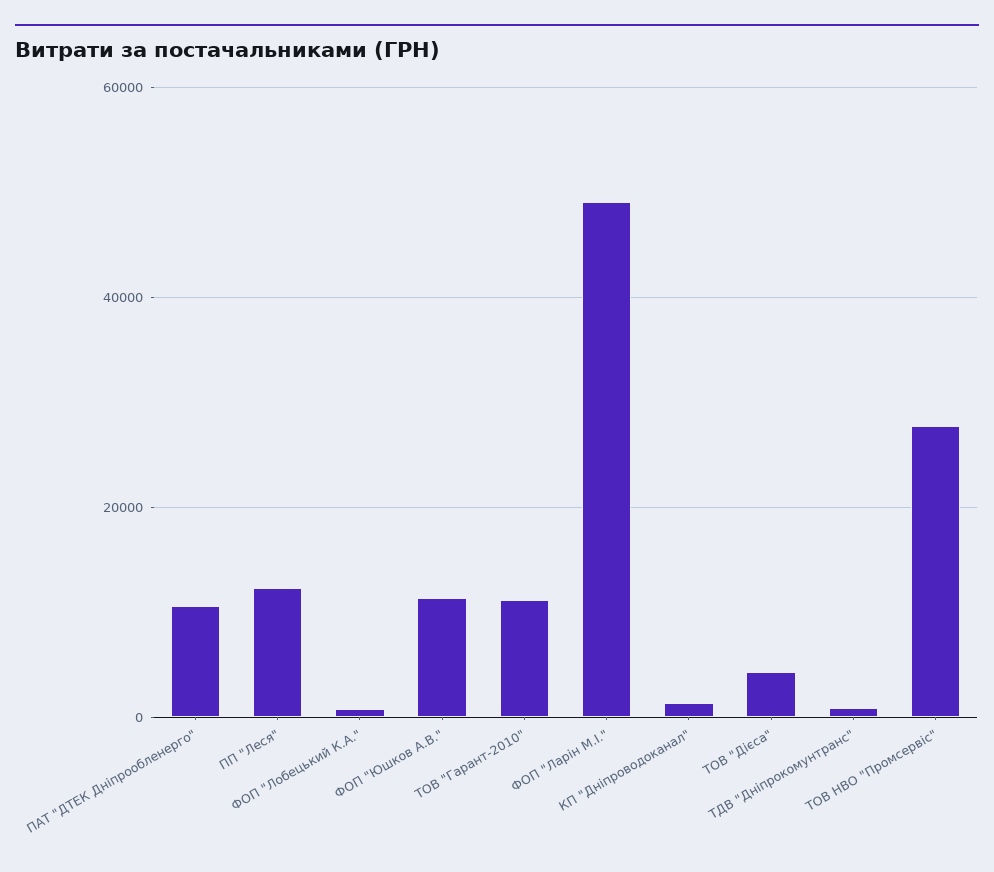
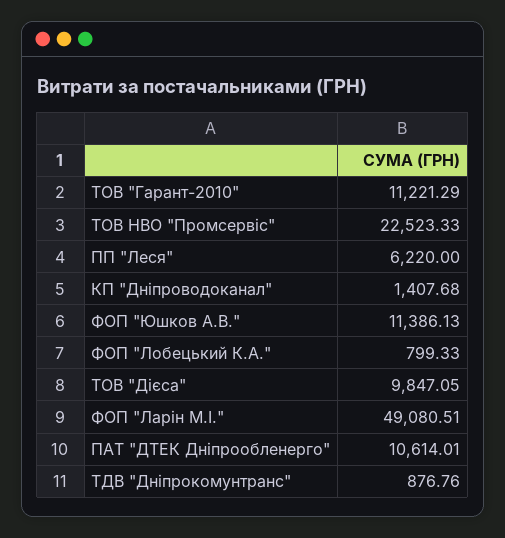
ПП "Леся": 12000 -> 6220
ТОВ "Дієса": 4000 -> 9847.05
ТОВ НВО "Промсервіс": 28000 -> 22523.33

